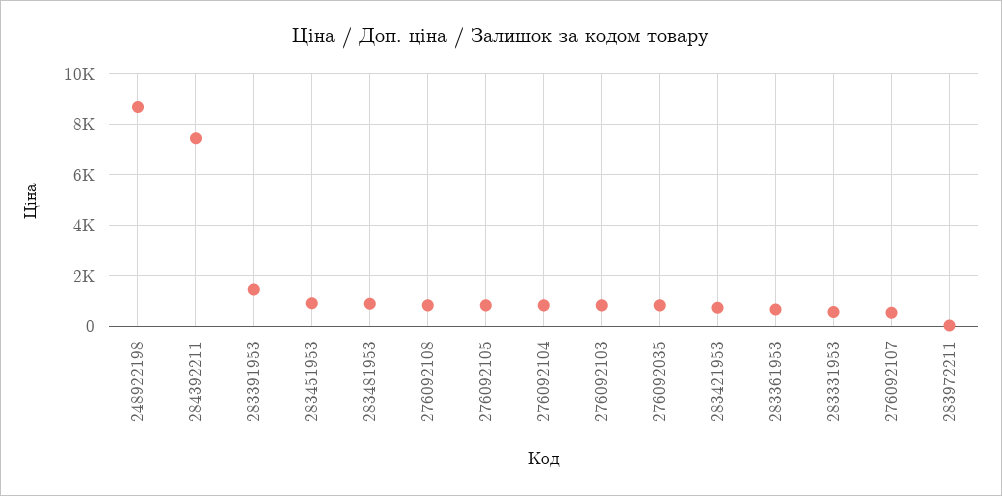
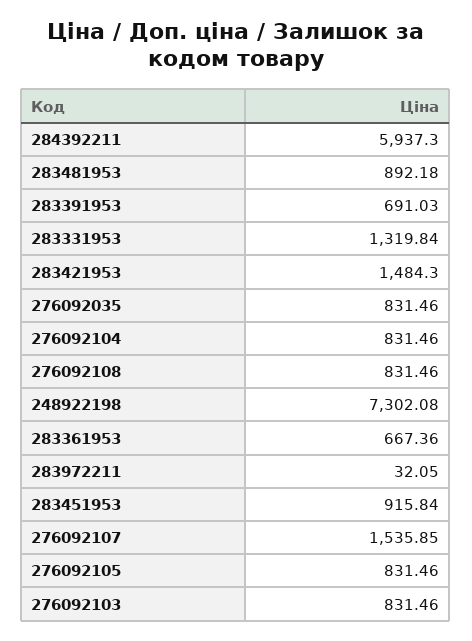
248922198: 8750 -> 7302.08
284392211: 7500 -> 5937.3
283391953: 1500 -> 691.03
283421953: 750 -> 1484.3
283331953: 500 -> 1319.84
276092107: 500 -> 1535.85

